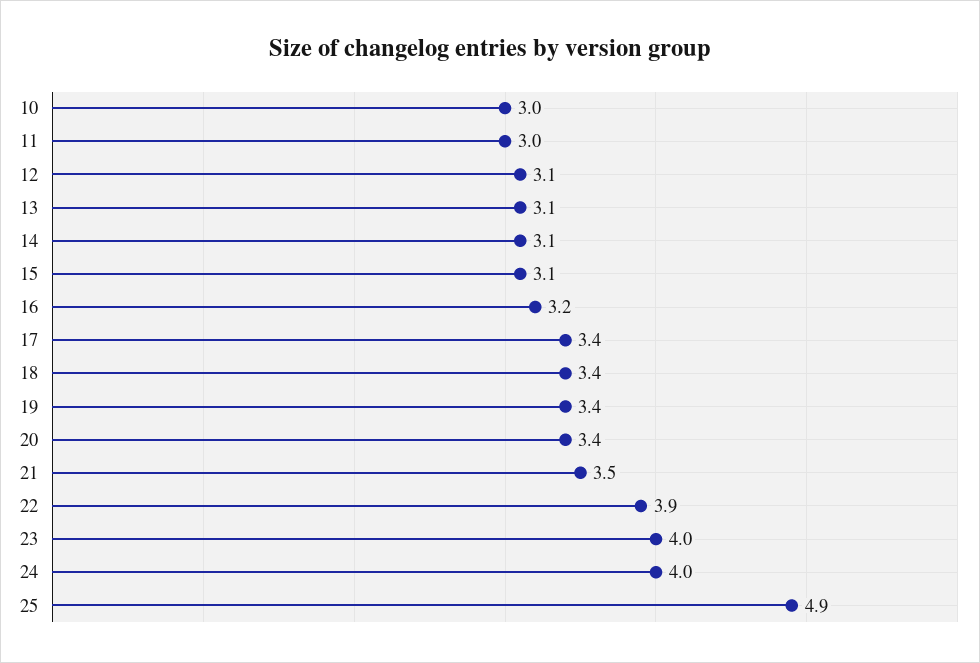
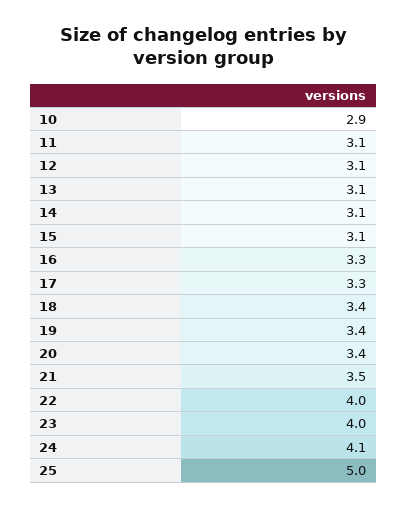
10: 3 -> 2.9
11: 3 -> 3.1
16: 3.2 -> 3.3
17: 3.4 -> 3.3
22: 3.9 -> 4
24: 4 -> 4.1
25: 4.9 -> 5

